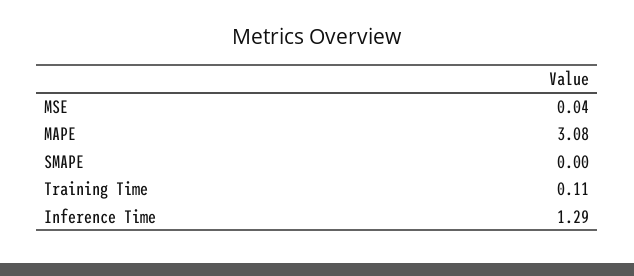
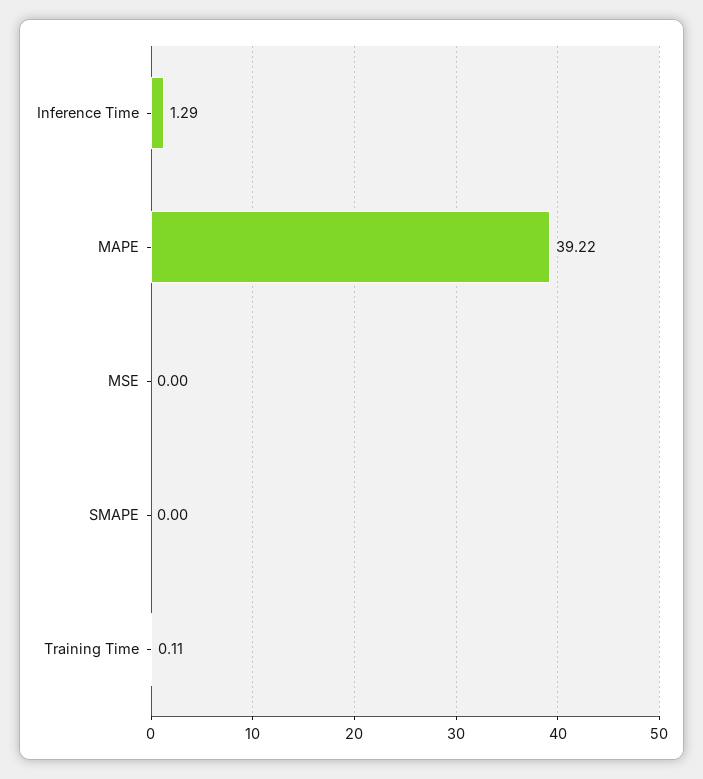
MSE: 0.04 -> 0
MAPE: 3.08 -> 39.22

